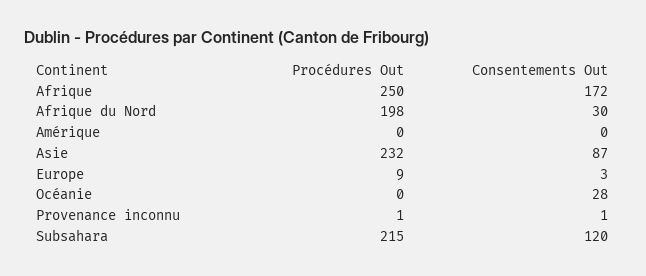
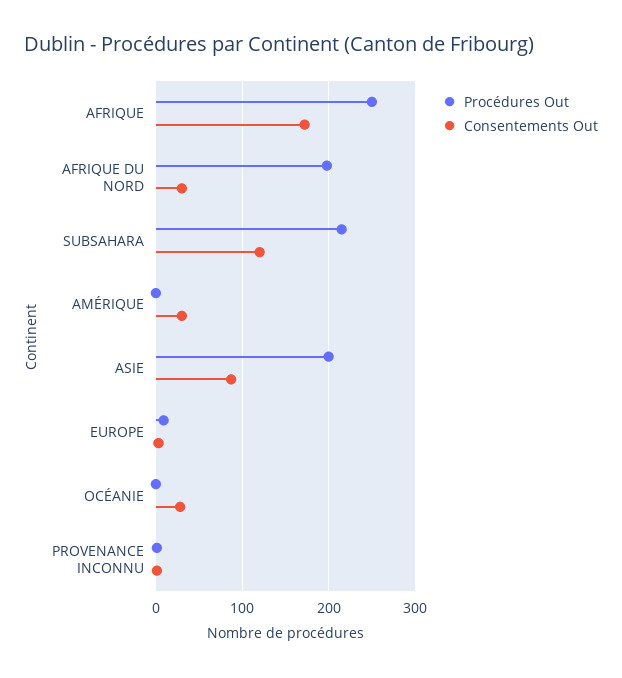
Consentements Out, Amérique: 0 -> 30
Procédures Out, Asie: 232 -> 200

